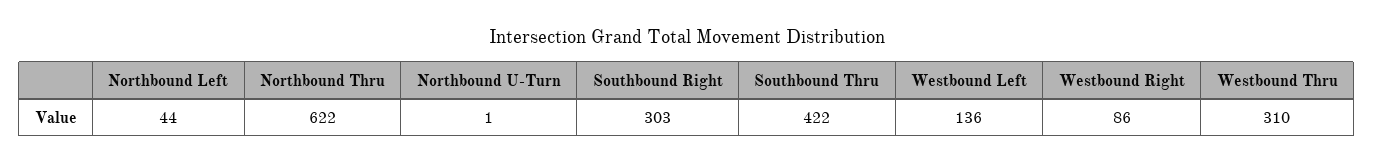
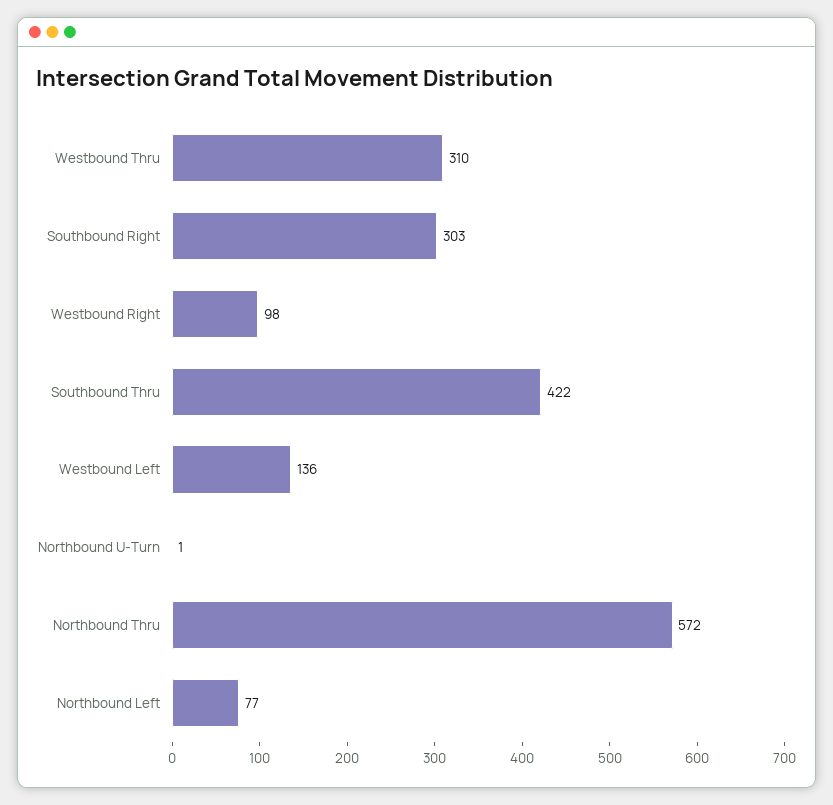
Northbound Left: 44 -> 77
Northbound Thru: 622 -> 572
Westbound Right: 86 -> 98

